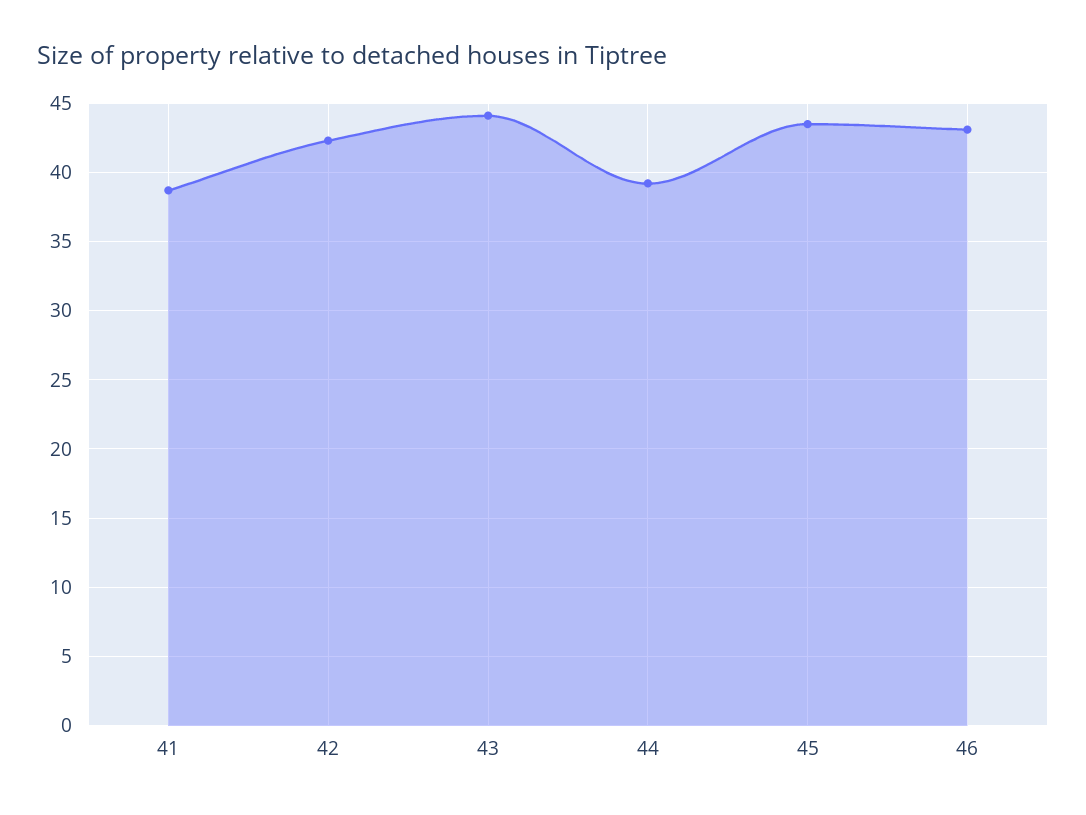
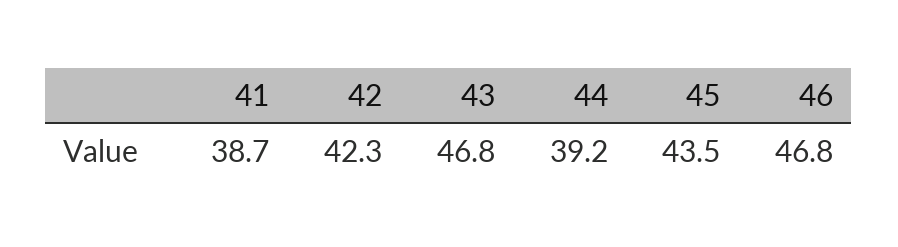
43: 44 -> 46.8
46: 43 -> 46.8

